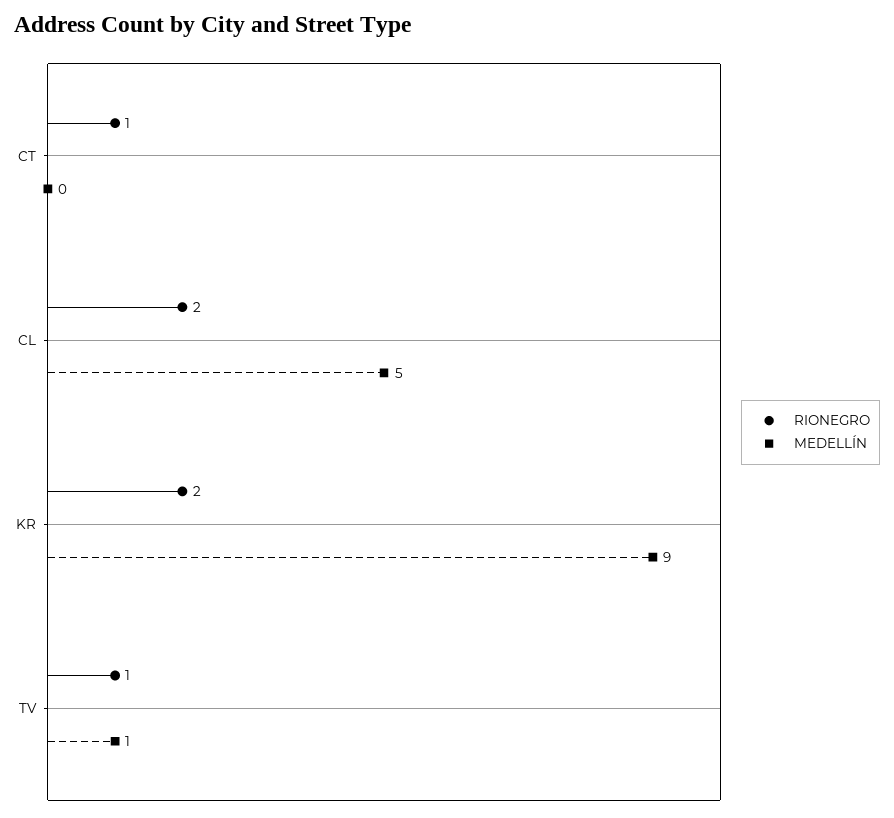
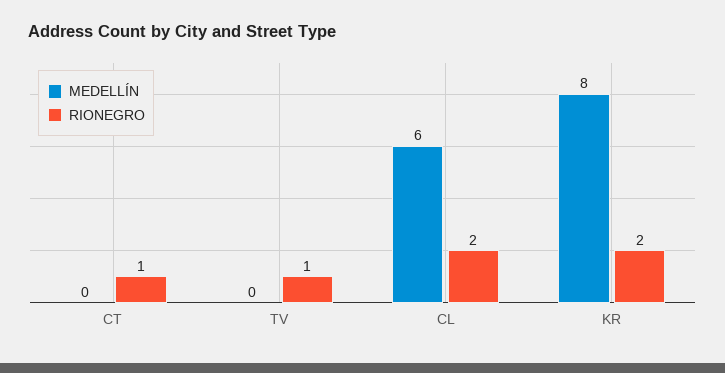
MEDELLÍN, CL: 5 -> 6
MEDELLÍN, KR: 9 -> 8
MEDELLÍN, TV: 1 -> 0

